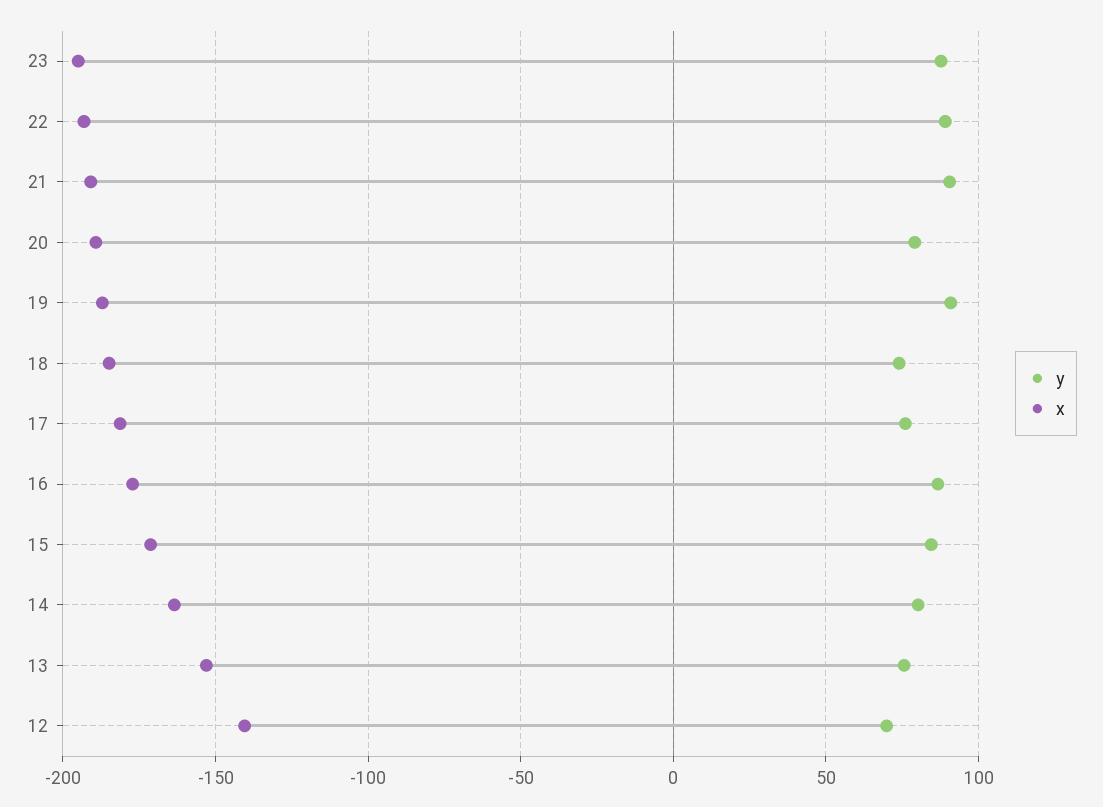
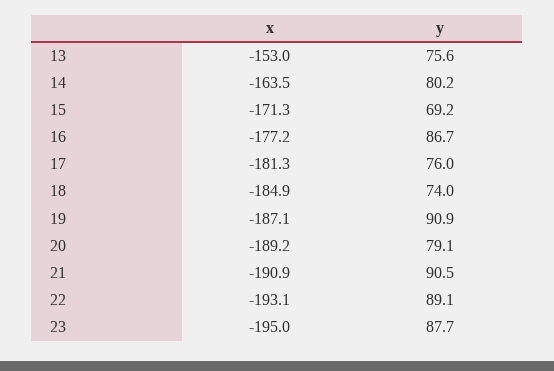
y, 15: 85 -> 69.2
y, 12: 70 -> none
x, 12: -140 -> none

